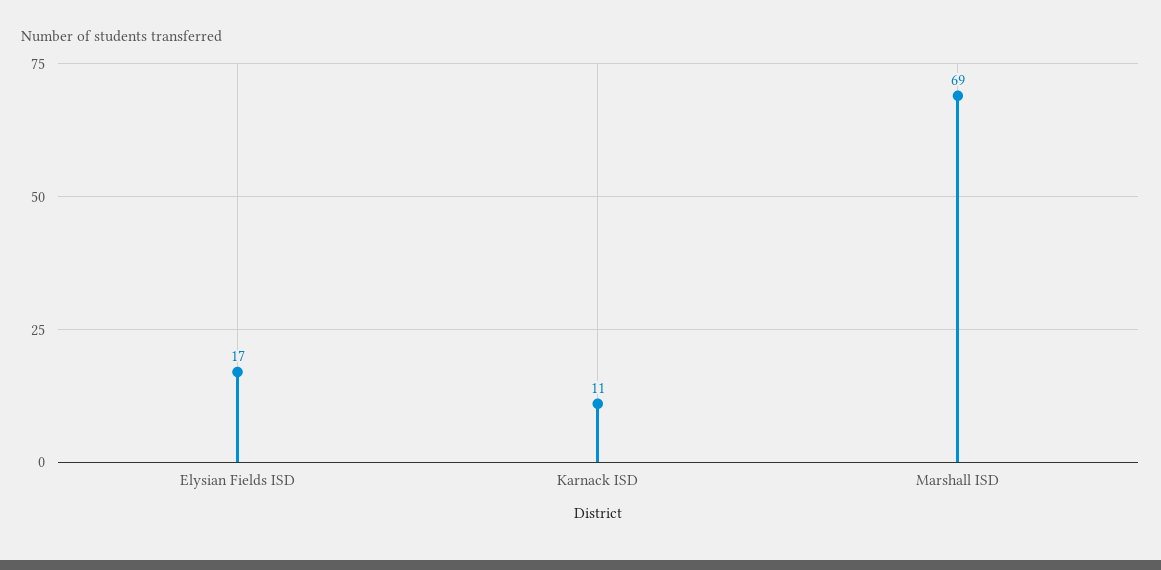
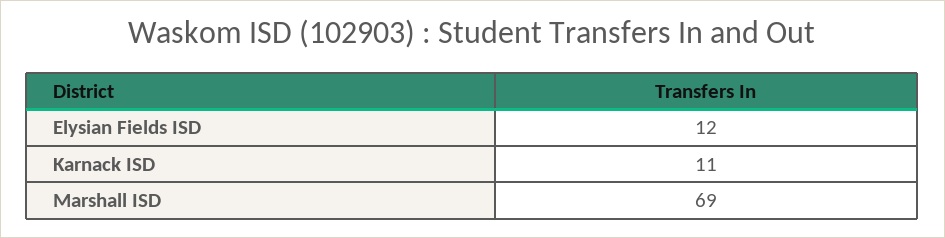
Elysian Fields ISD: 17 -> 12

